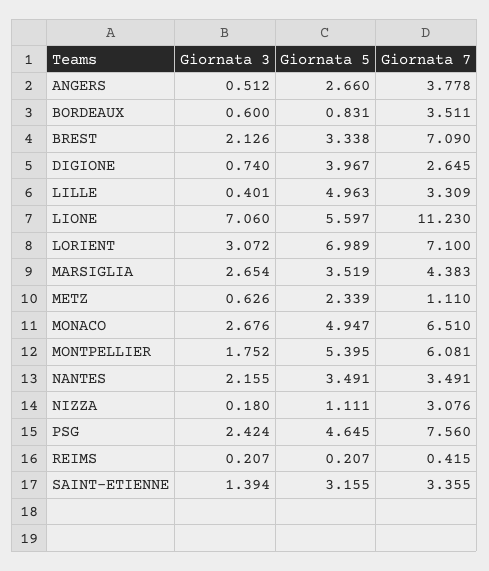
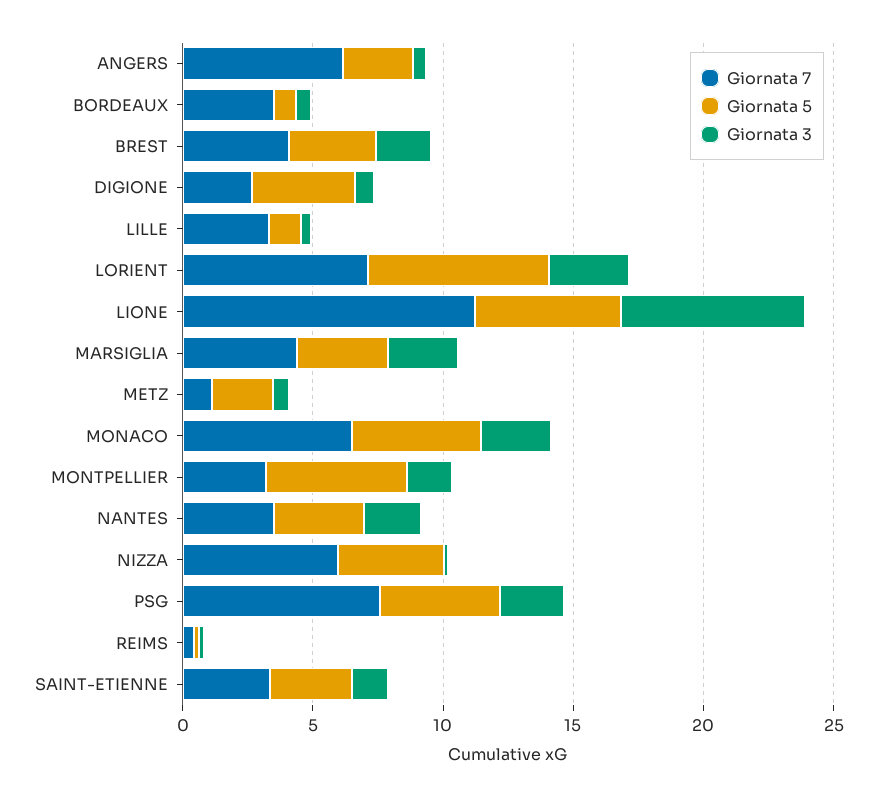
Giornata 7, ANGERS: 3.778 -> 6
Giornata 7, BREST: 7.09 -> 4
Giornata 5, LILLE: 4.963 -> 1
Giornata 7, MONTPELLIER: 6.081 -> 3
Giornata 5, NIZZA: 1.111 -> 4
Giornata 7, NIZZA: 3.076 -> 6

